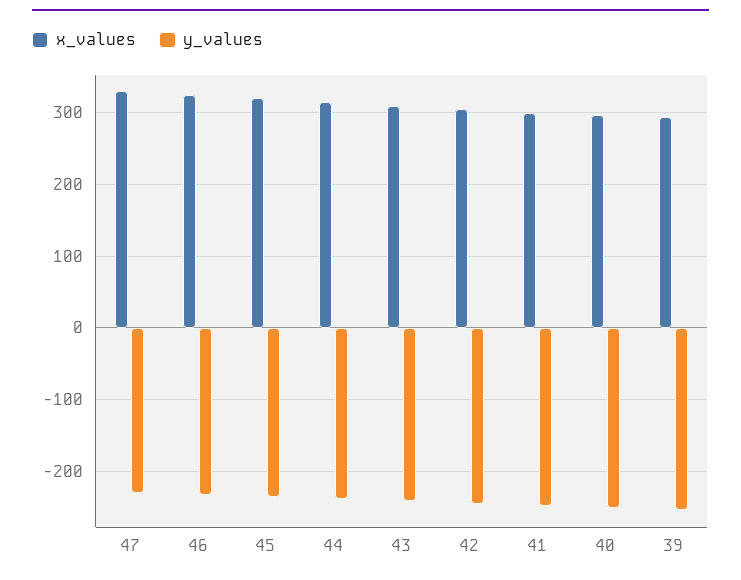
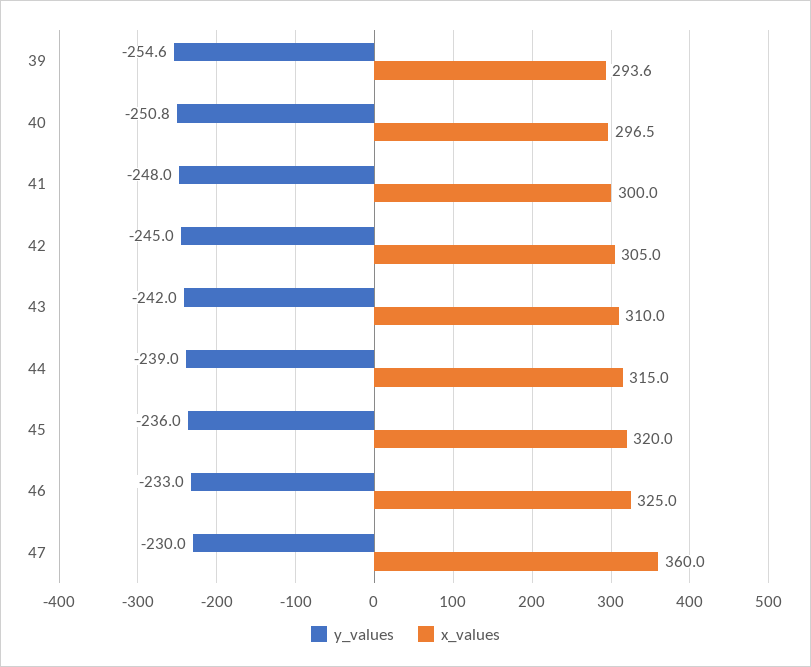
x_values, 47: 330 -> 360

